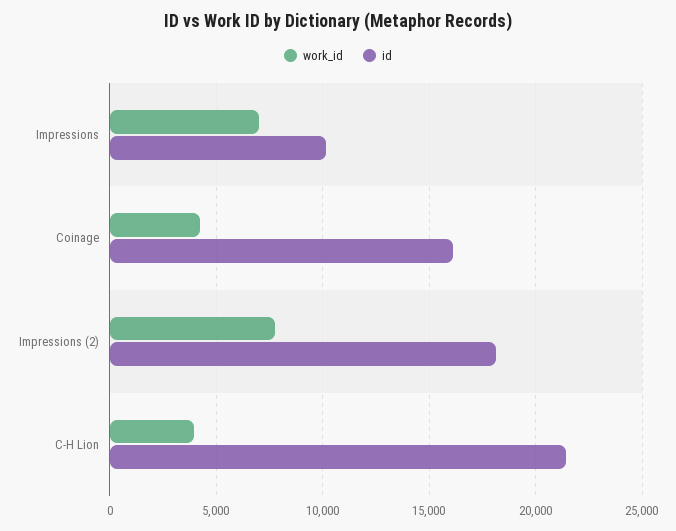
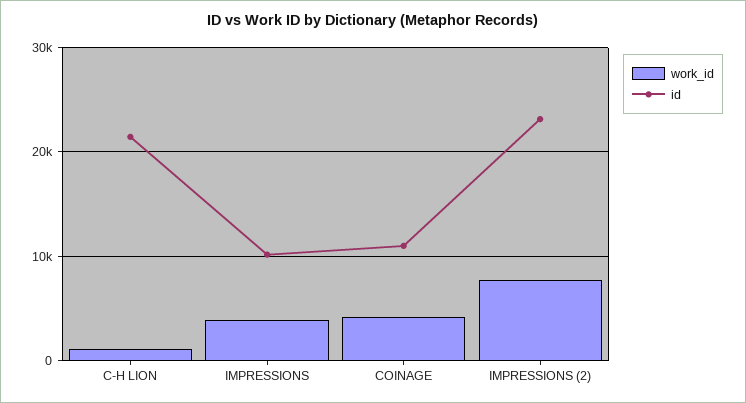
work_id, Impressions: 7000 -> 4000
id, Coinage: 16000 -> 11000
id, Impressions (2): 18000 -> 23000
work_id, C-H Lion: 4000 -> 1000

